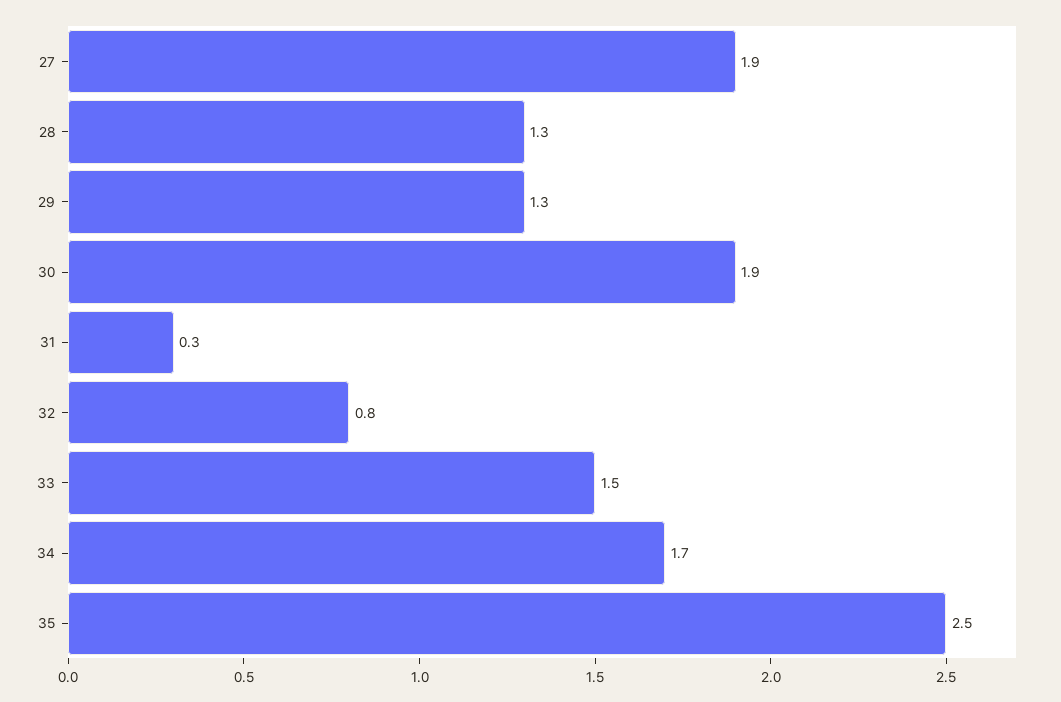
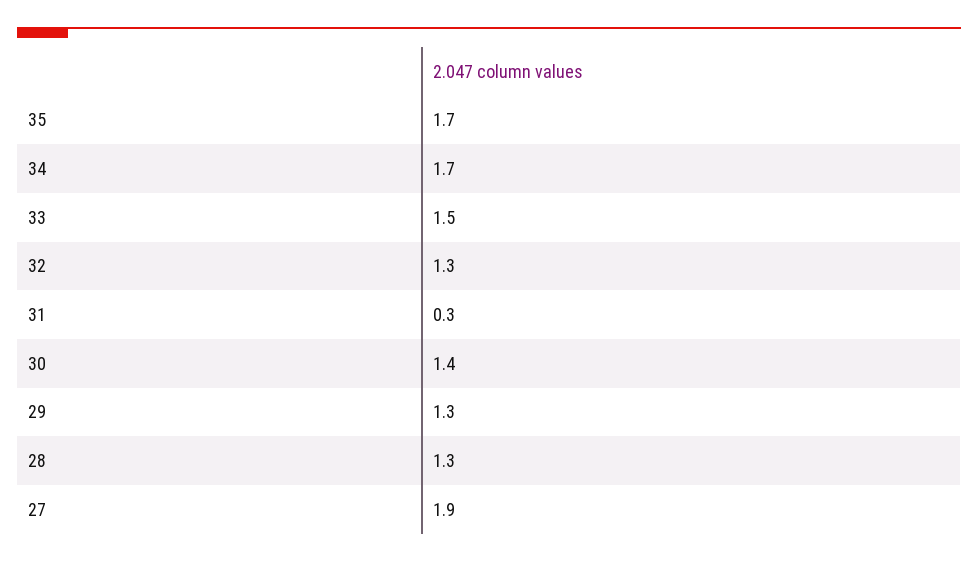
30: 1.9 -> 1.4
32: 0.8 -> 1.3
35: 2.5 -> 1.7

